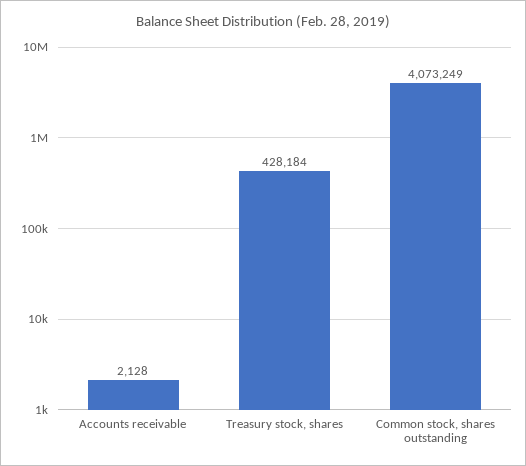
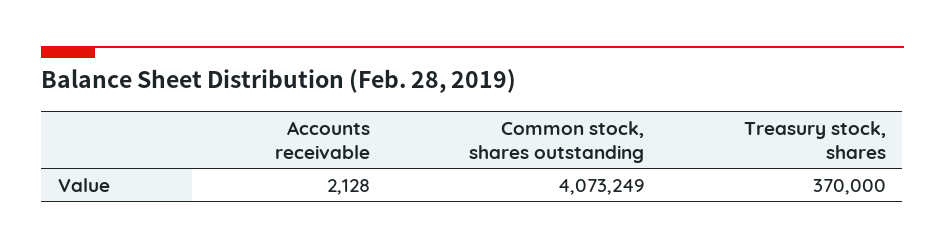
Treasury stock, shares: 428184 -> 370000

